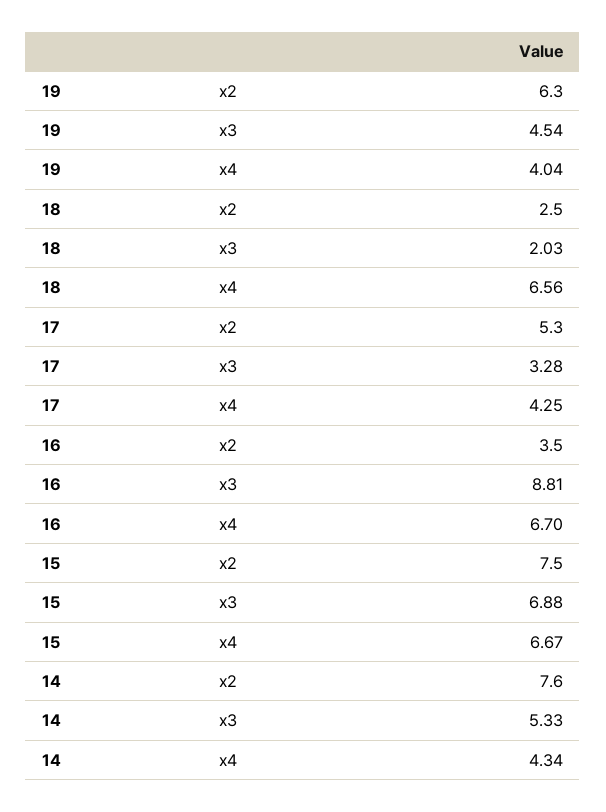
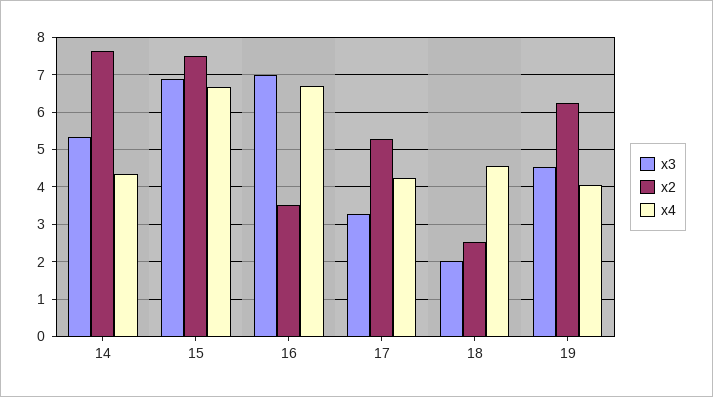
x4, 18: 6.56 -> 4.6
x3, 16: 8.81 -> 7

